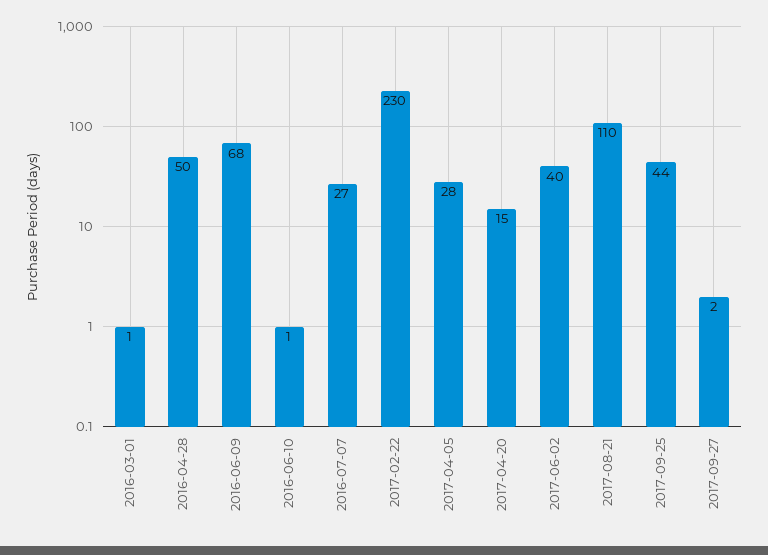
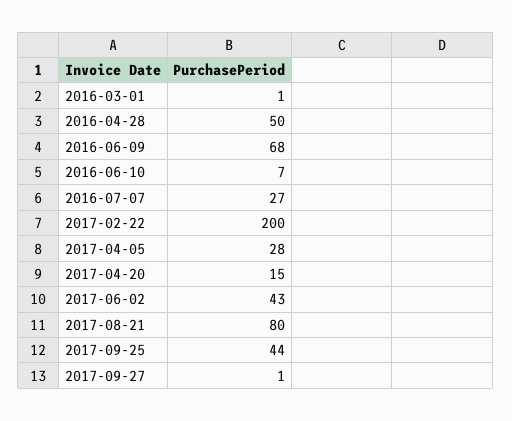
2016-06-10: 1 -> 7
2017-02-22: 230 -> 200
2017-06-02: 40 -> 43
2017-08-21: 110 -> 80
2017-09-27: 2 -> 1

